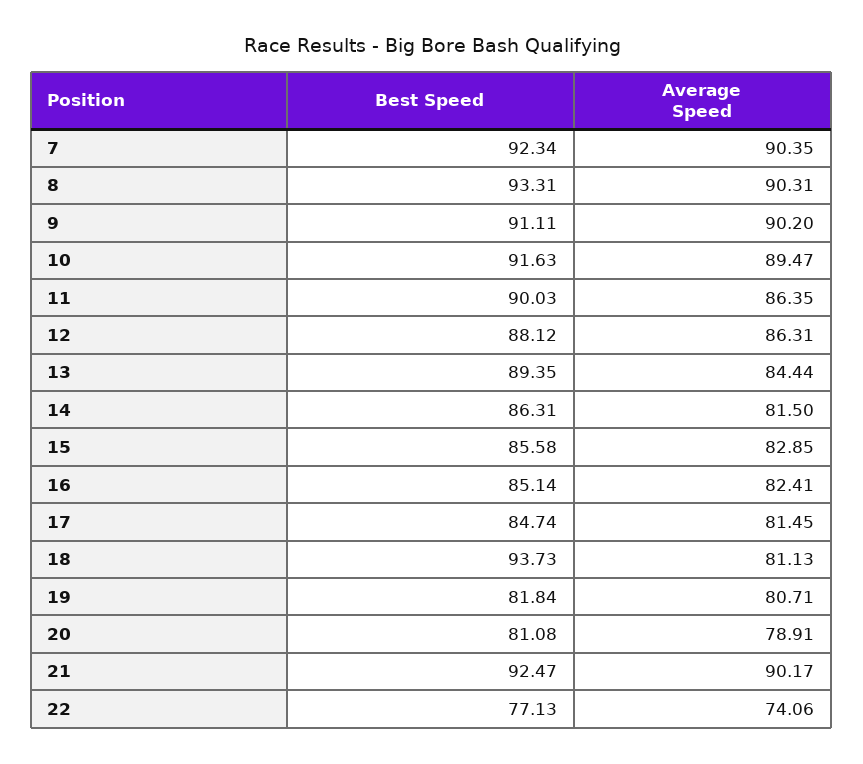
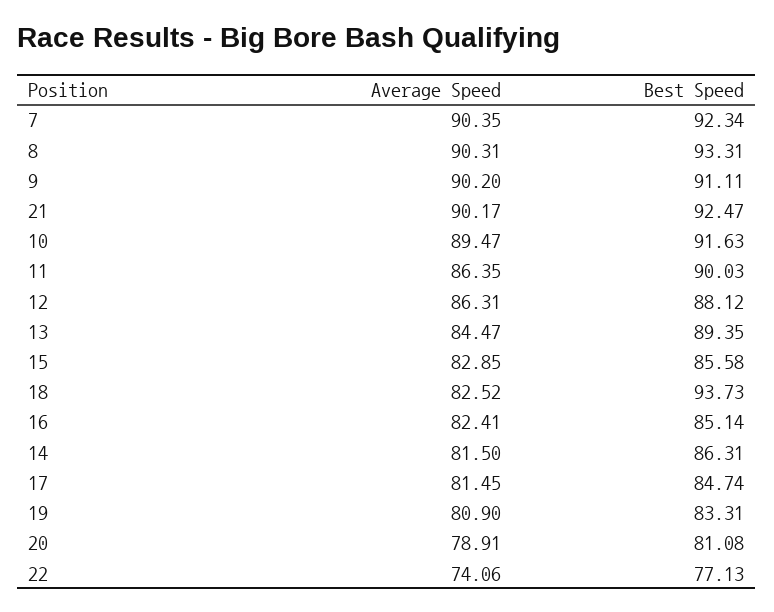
Average Speed, 13: 84.44 -> 84.47
Average Speed, 18: 81.13 -> 82.52
Best Speed, 19: 81.84 -> 83.31
Average Speed, 19: 80.71 -> 80.9

